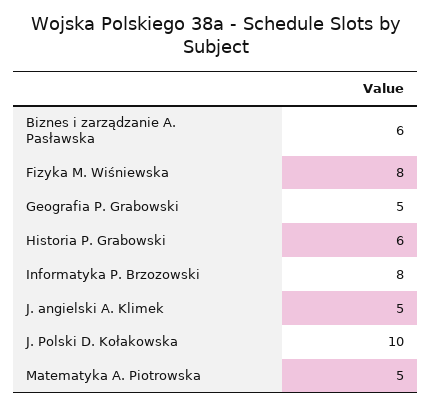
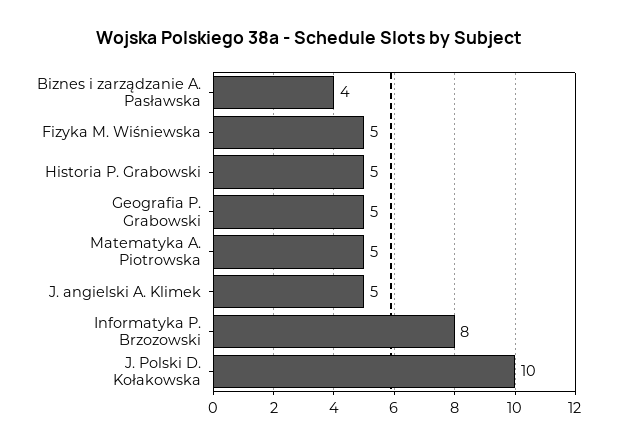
Biznes i zarządzanie A. Pasławska: 6 -> 4
Fizyka M. Wiśniewska: 8 -> 5
Historia P. Grabowski: 6 -> 5

